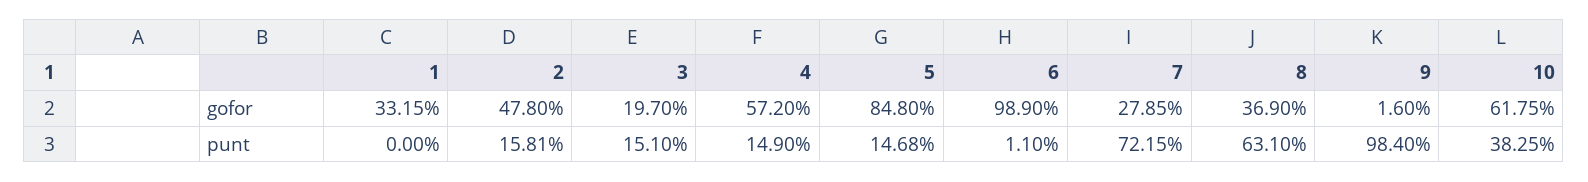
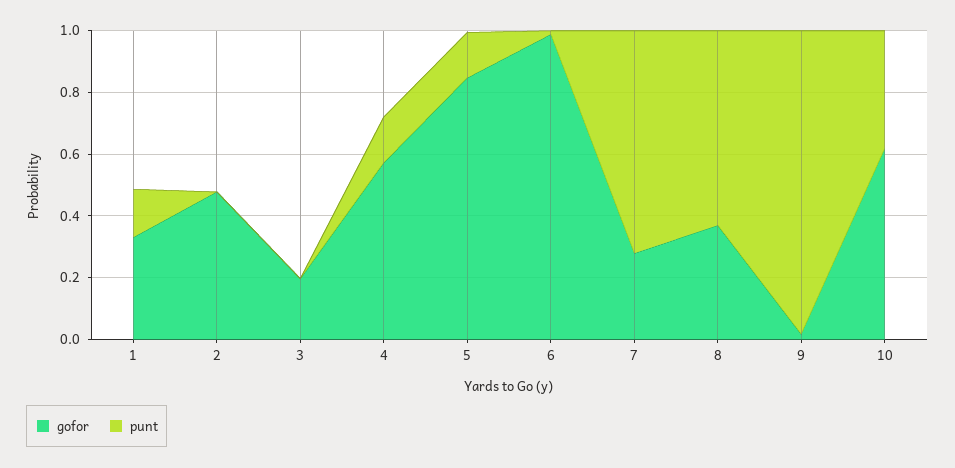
punt, 1: 0 -> 0.15
punt, 2: 0.1581 -> 0
punt, 3: 0.151 -> 0

